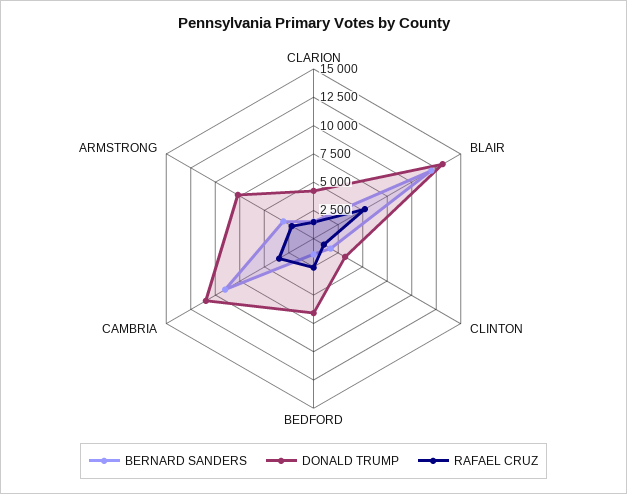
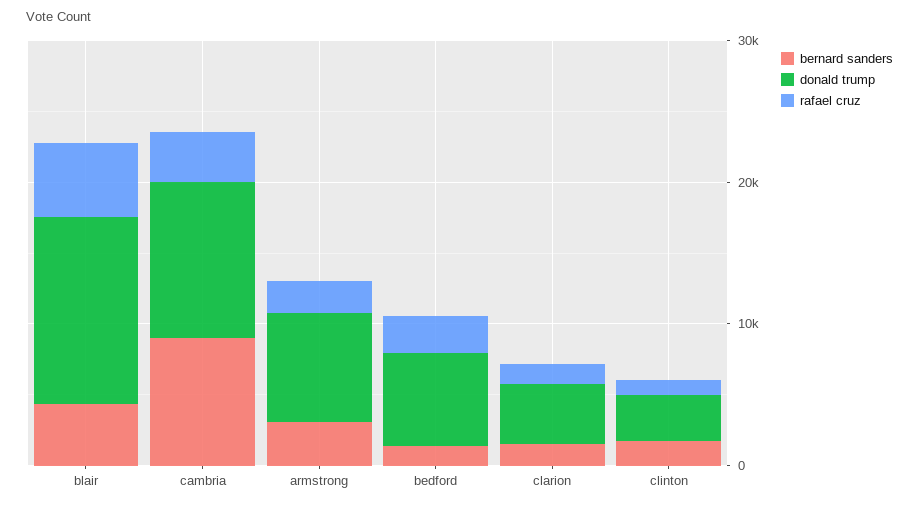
BERNARD SANDERS, BLAIR: 12500 -> 4000

